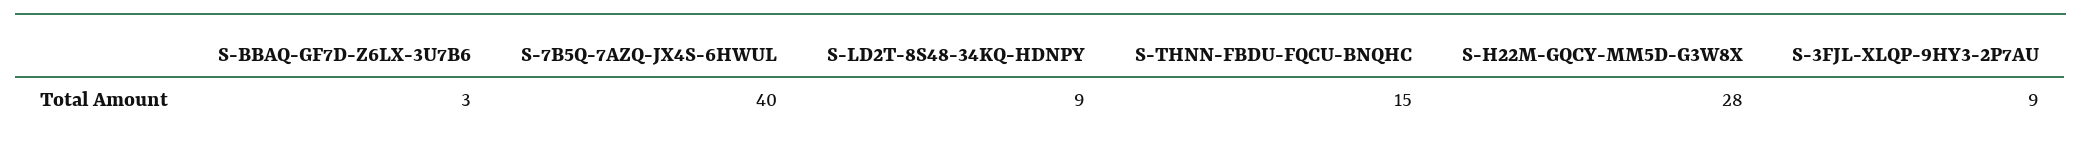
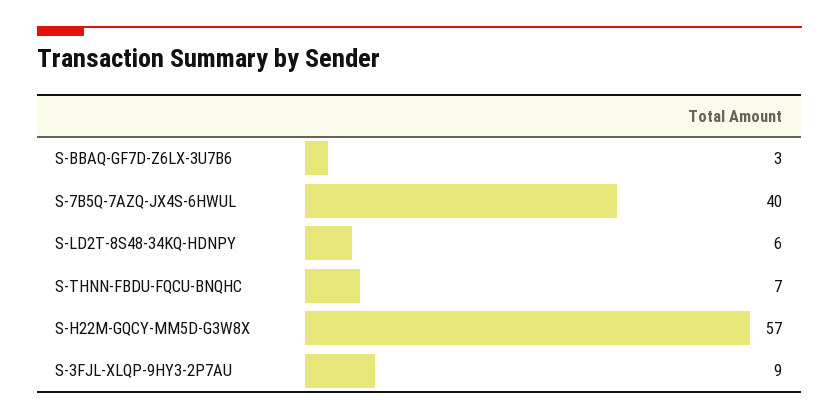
S-LD2T-8S48-34KQ-HDNPY: 9 -> 6
S-THNN-FBDU-FQCU-BNQHC: 15 -> 7
S-H22M-GQCY-MM5D-G3W8X: 28 -> 57

